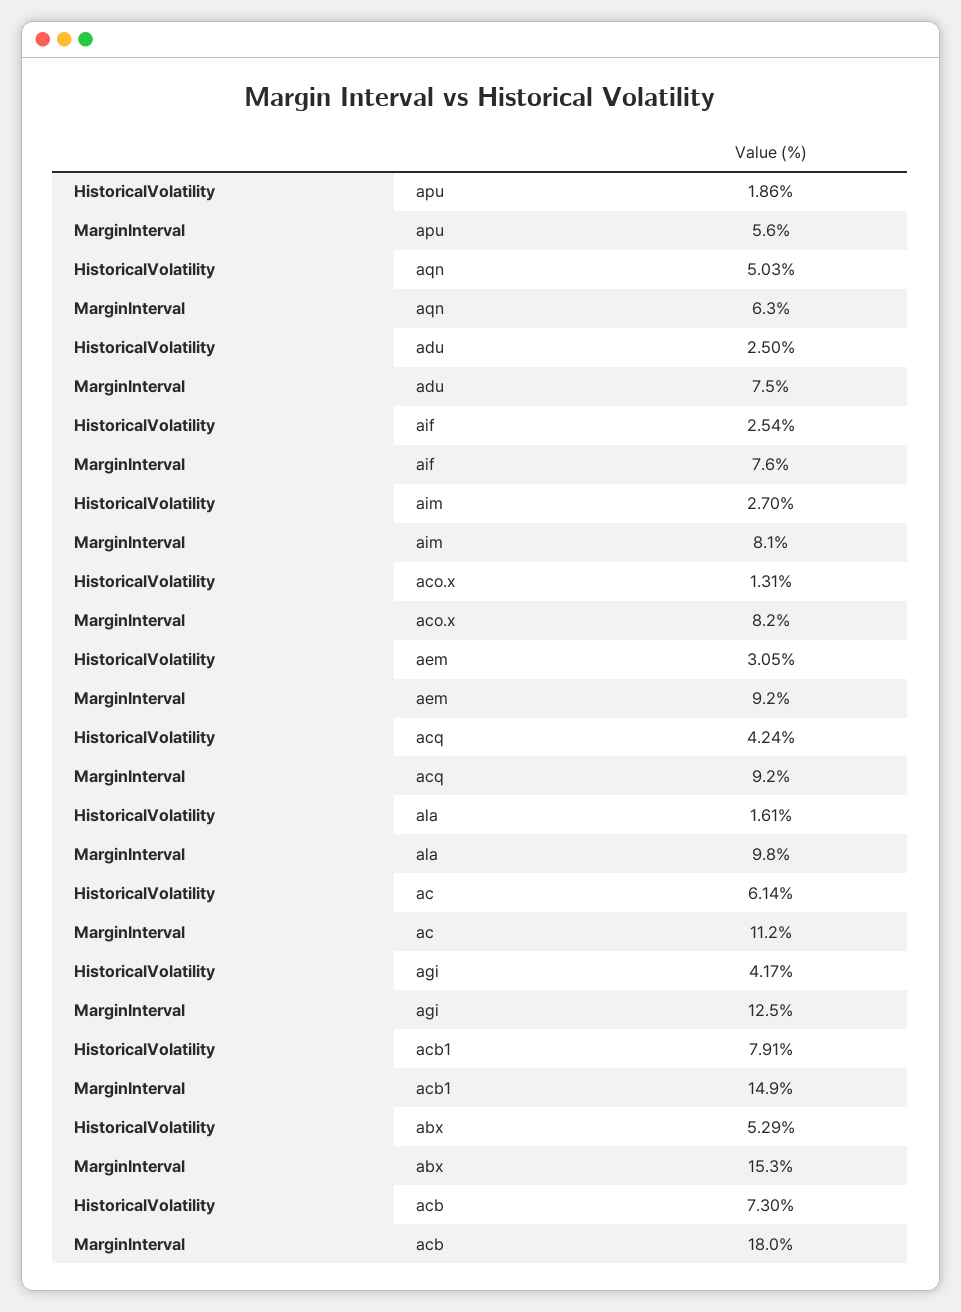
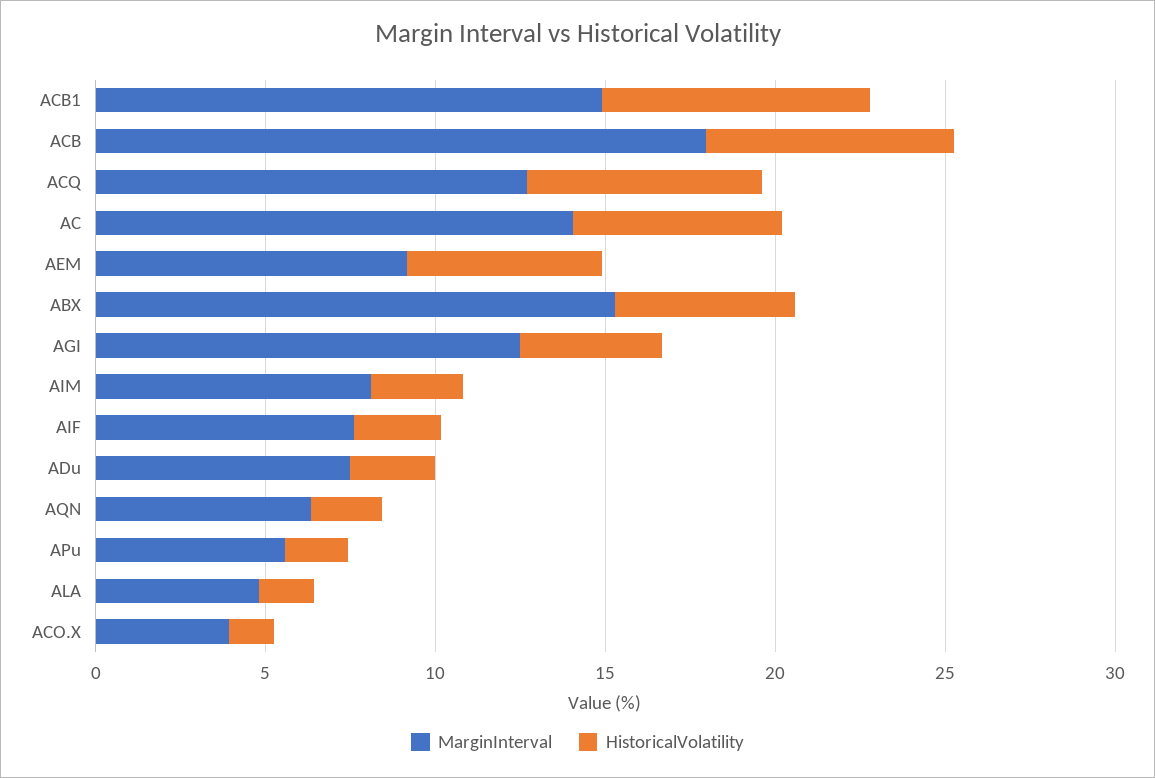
HistoricalVolatility, aqn: 5.03 -> 2
MarginInterval, aco.x: 8.2 -> 4
HistoricalVolatility, aem: 3.05 -> 6
HistoricalVolatility, acq: 4.24 -> 7
MarginInterval, acq: 9.2 -> 13
MarginInterval, ala: 9.8 -> 5
MarginInterval, ac: 11.2 -> 14

